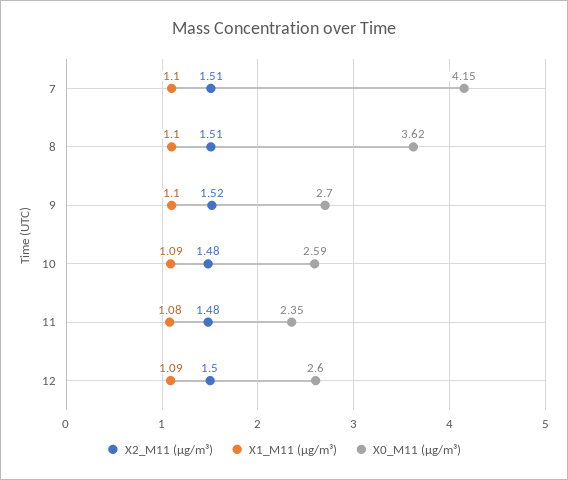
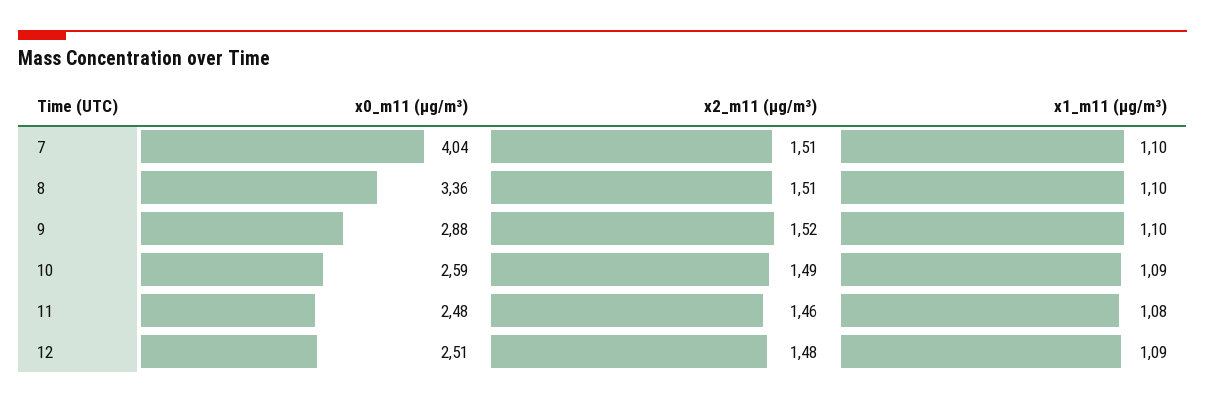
X0_M11 (μg/m³), 7: 4.15 -> 4.04
X0_M11 (μg/m³), 8: 3.62 -> 3.36
X0_M11 (μg/m³), 9: 2.7 -> 2.88
X2_M11 (μg/m³), 10: 1.48 -> 1.49
X2_M11 (μg/m³), 11: 1.48 -> 1.46
X0_M11 (μg/m³), 11: 2.35 -> 2.48
X2_M11 (μg/m³), 12: 1.5 -> 1.48
X0_M11 (μg/m³), 12: 2.6 -> 2.51

